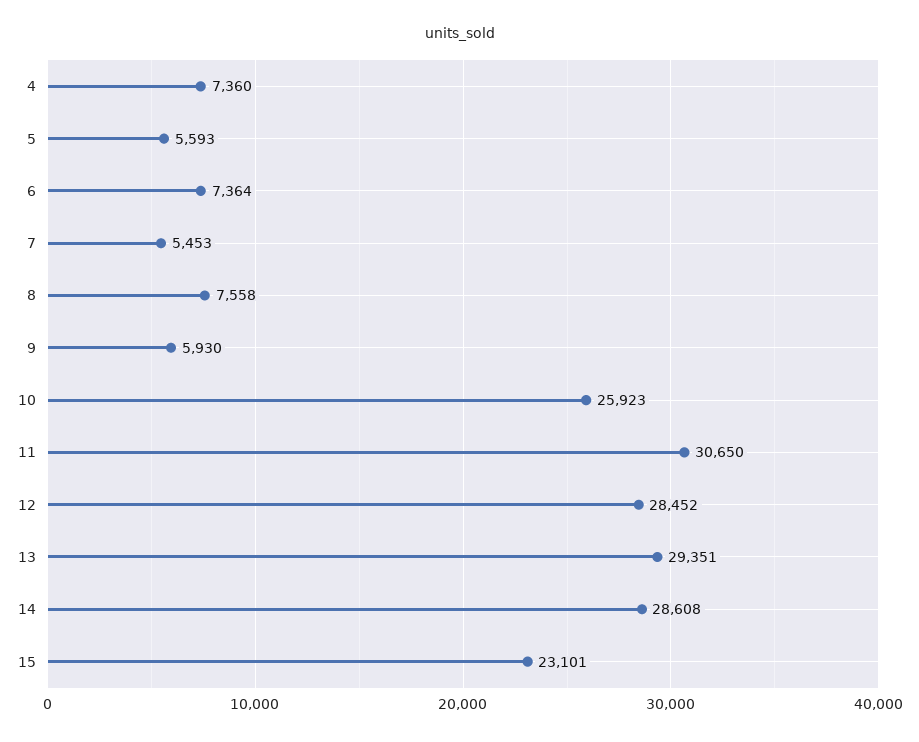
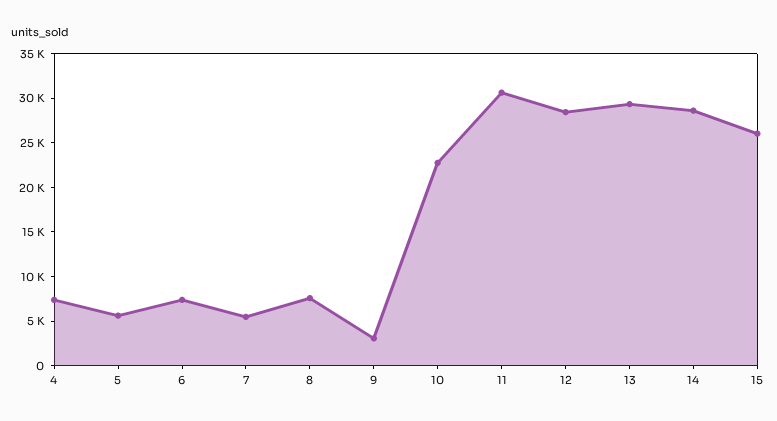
9: 5930 -> 3000
10: 25923 -> 23000
15: 23101 -> 26000

